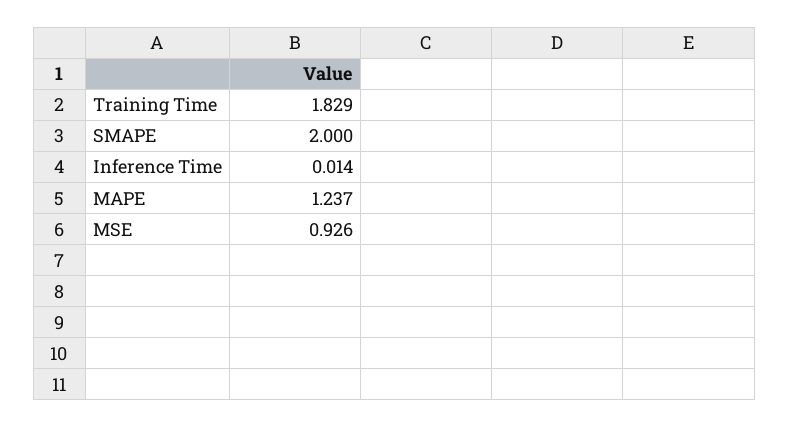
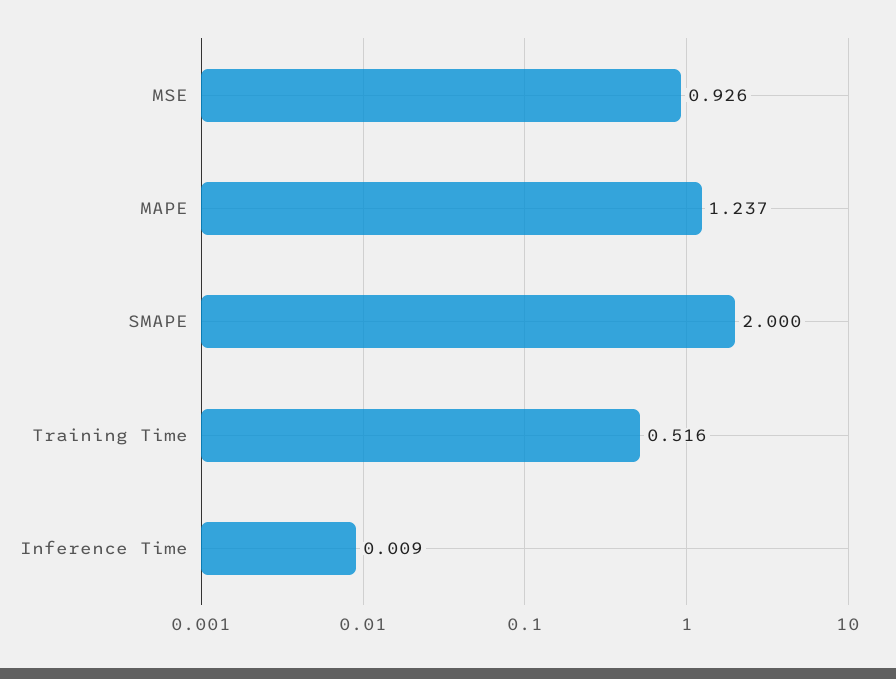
Training Time: 1.829 -> 0.516
Inference Time: 0.014 -> 0.009

